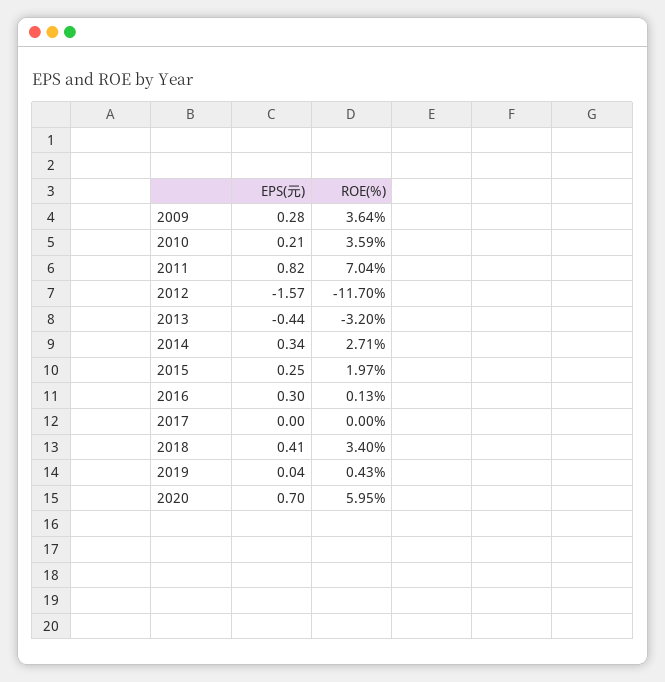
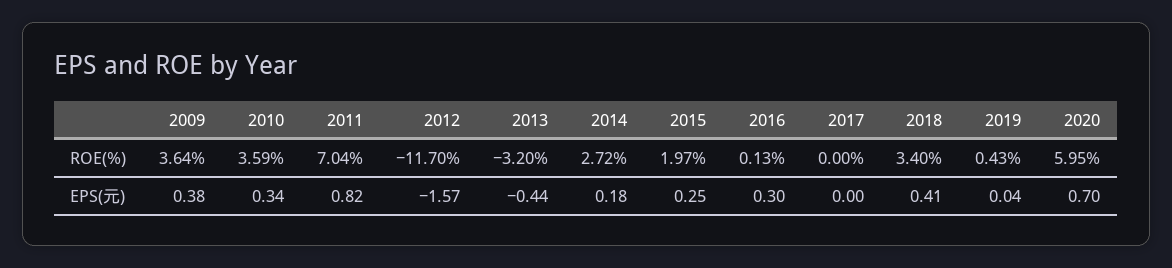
EPS(元), 2009: 0.28 -> 0.38
EPS(元), 2010: 0.21 -> 0.34
EPS(元), 2014: 0.34 -> 0.18
ROE(%), 2014: 2.71 -> 2.72

